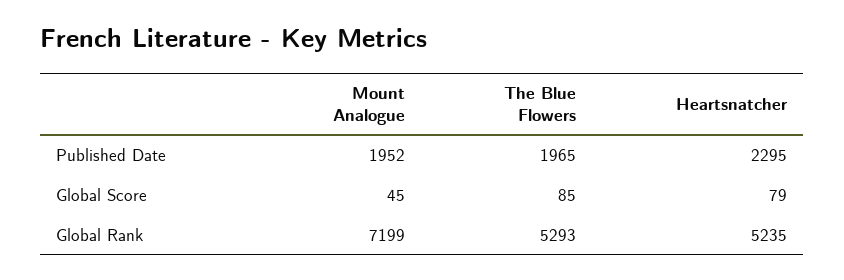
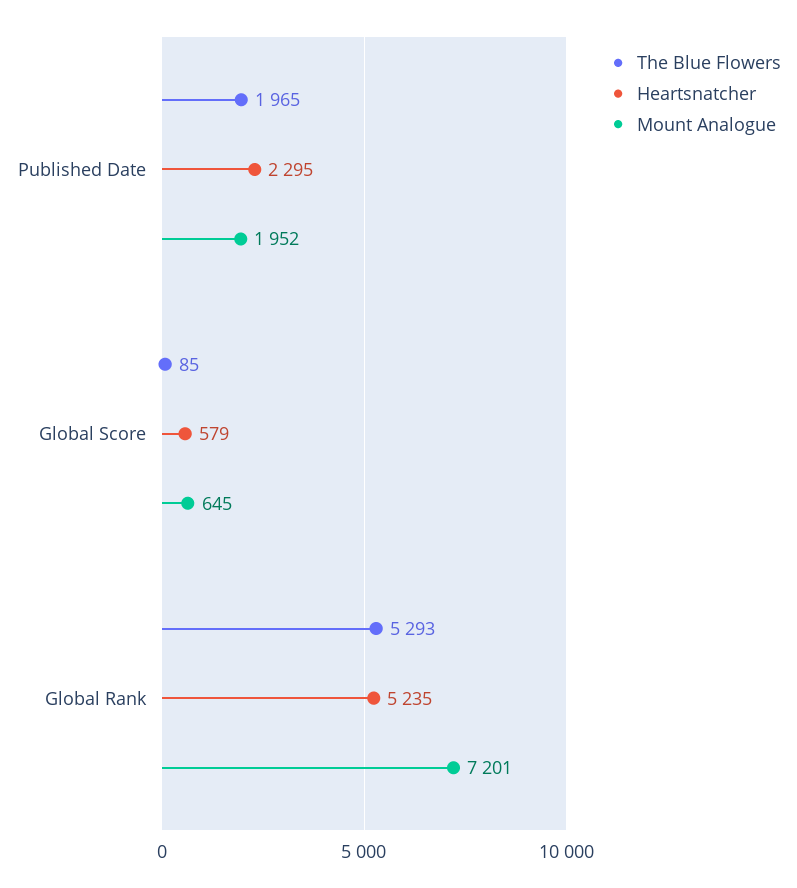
Mount Analogue, Global Score: 45 -> 645
Heartsnatcher, Global Score: 79 -> 579
Mount Analogue, Global Rank: 7199 -> 7201

